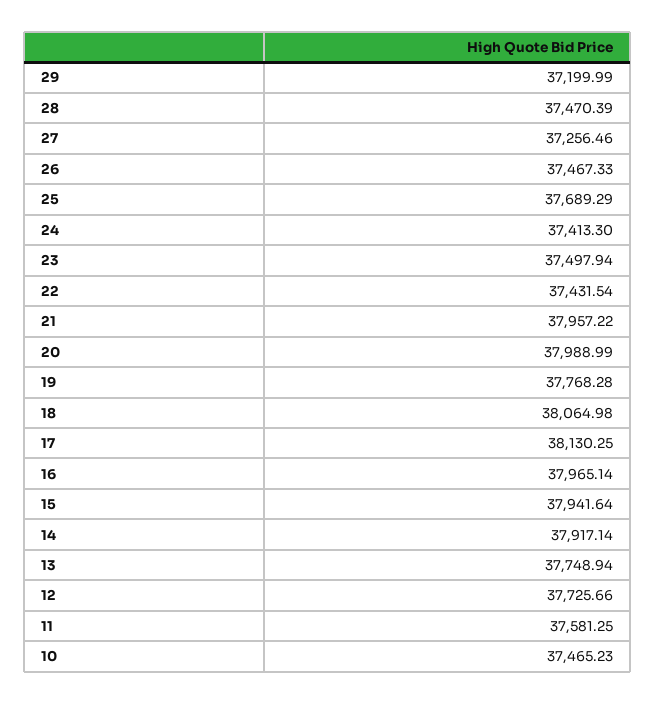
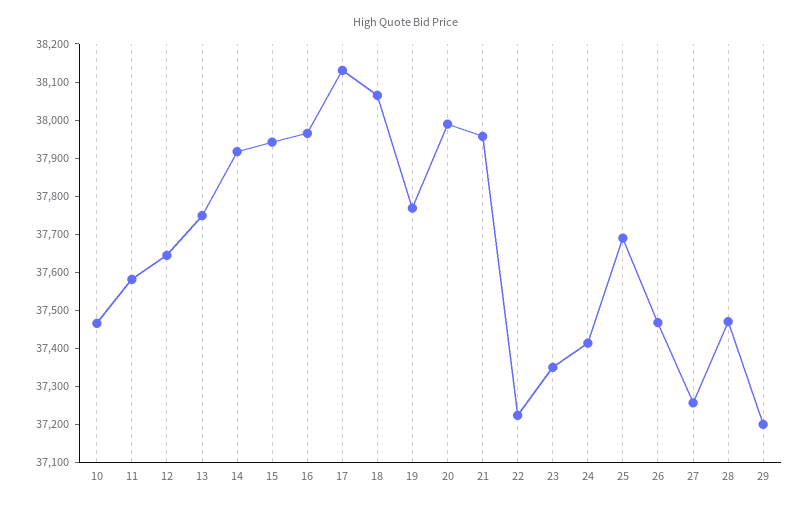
23: 37497.94 -> 37350
22: 37431.54 -> 37225
12: 37725.66 -> 37650

